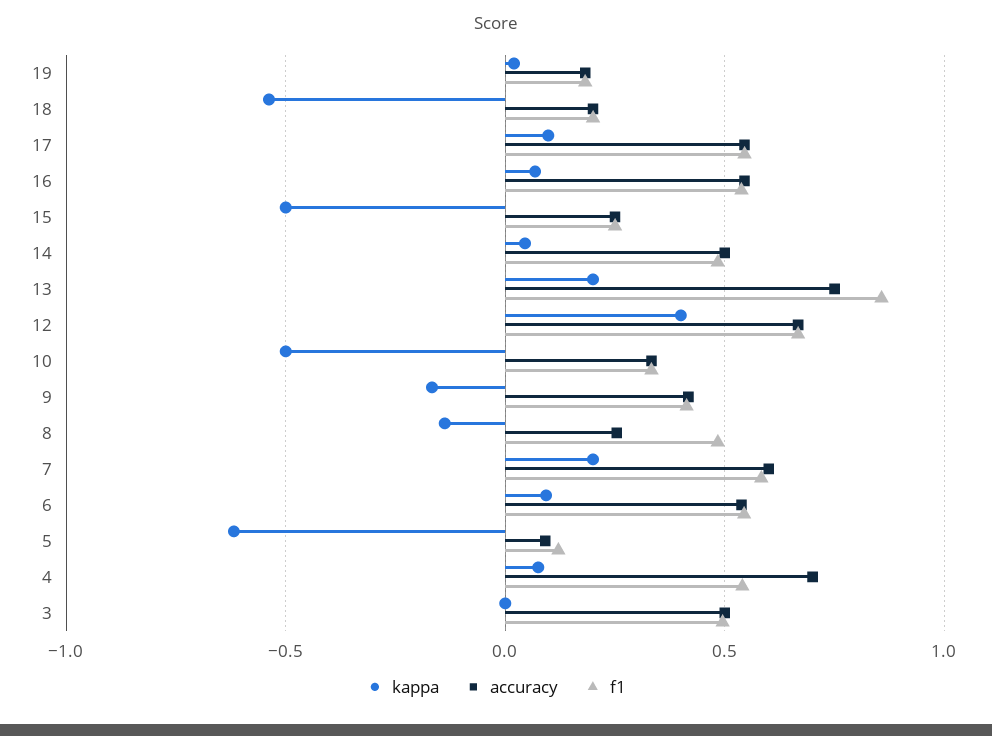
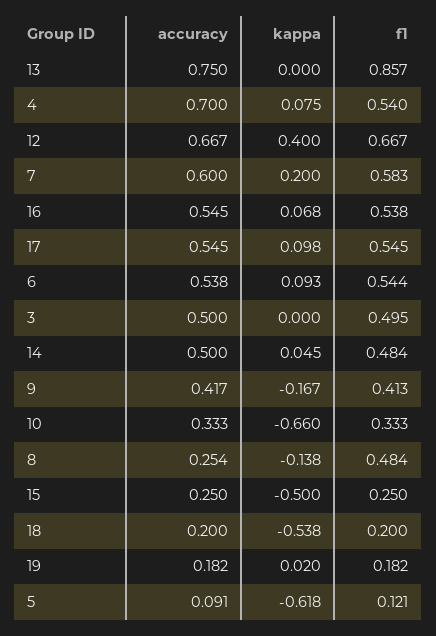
kappa, 13: 0.2 -> 0
kappa, 10: -0.5 -> -0.66

